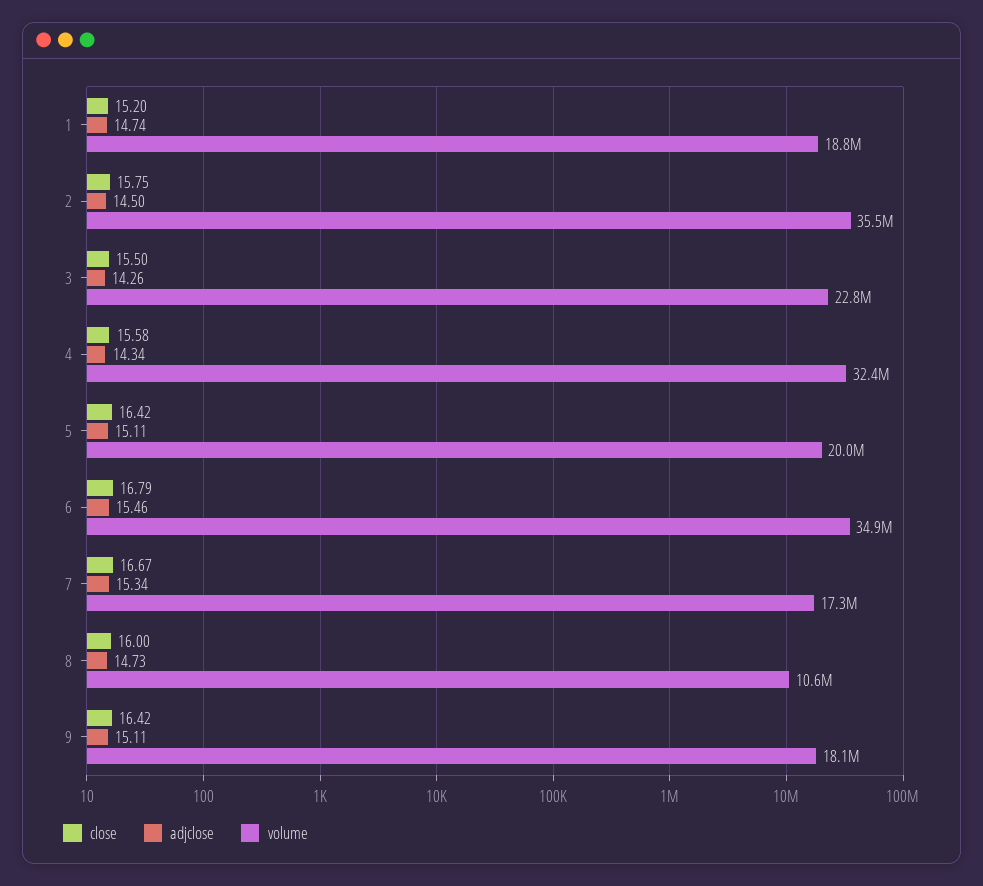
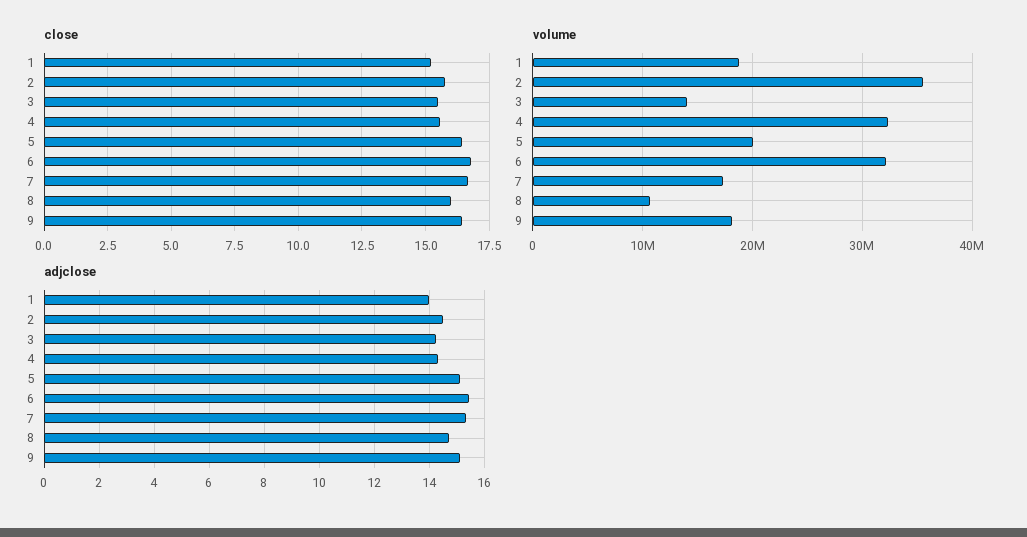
adjclose, 1: 14.74 -> 14
volume, 3: 22800000 -> 14000000
volume, 6: 34900000 -> 32000000

